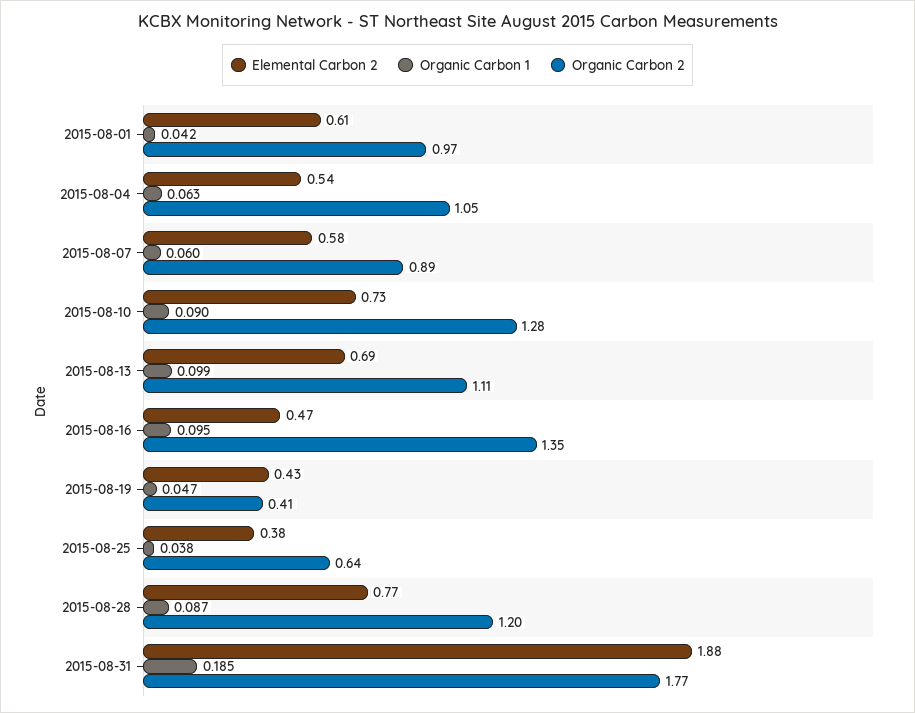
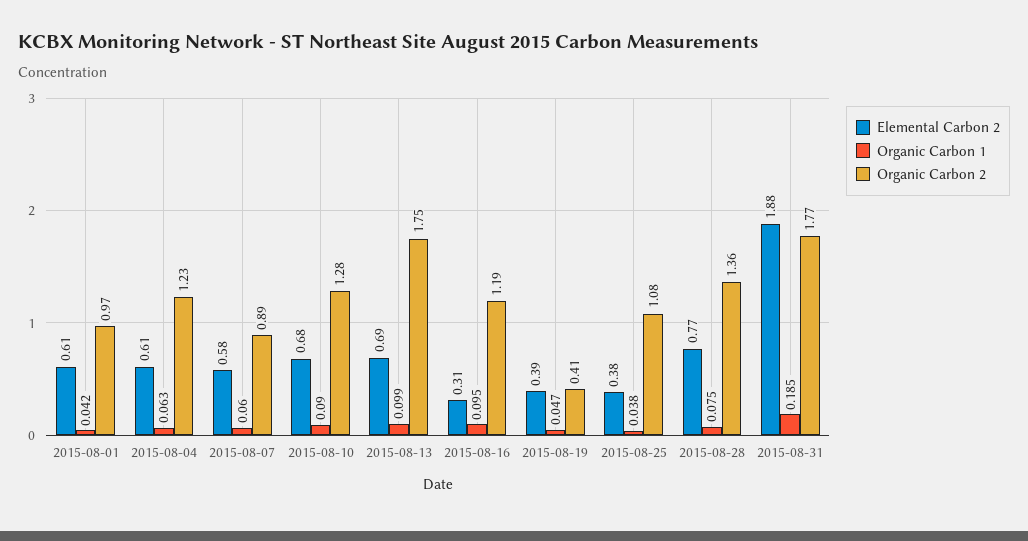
Elemental Carbon 2, 2015-08-04: 0.54 -> 0.61
Organic Carbon 2, 2015-08-04: 1.05 -> 1.23
Elemental Carbon 2, 2015-08-10: 0.73 -> 0.68
Organic Carbon 2, 2015-08-13: 1.11 -> 1.75
Elemental Carbon 2, 2015-08-16: 0.47 -> 0.31
Organic Carbon 2, 2015-08-16: 1.35 -> 1.19
Elemental Carbon 2, 2015-08-19: 0.43 -> 0.39
Organic Carbon 2, 2015-08-25: 0.64 -> 1.08
Organic Carbon 1, 2015-08-28: 0.087 -> 0.075
Organic Carbon 2, 2015-08-28: 1.2 -> 1.36

